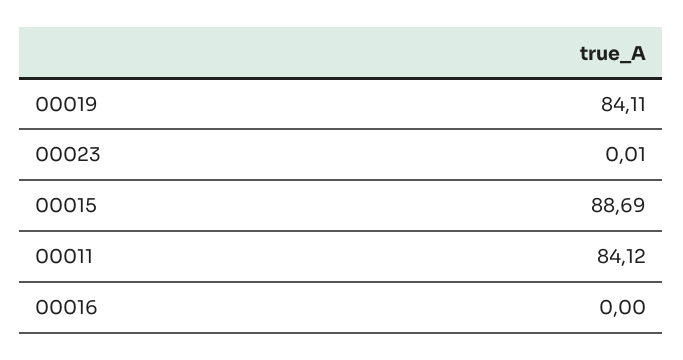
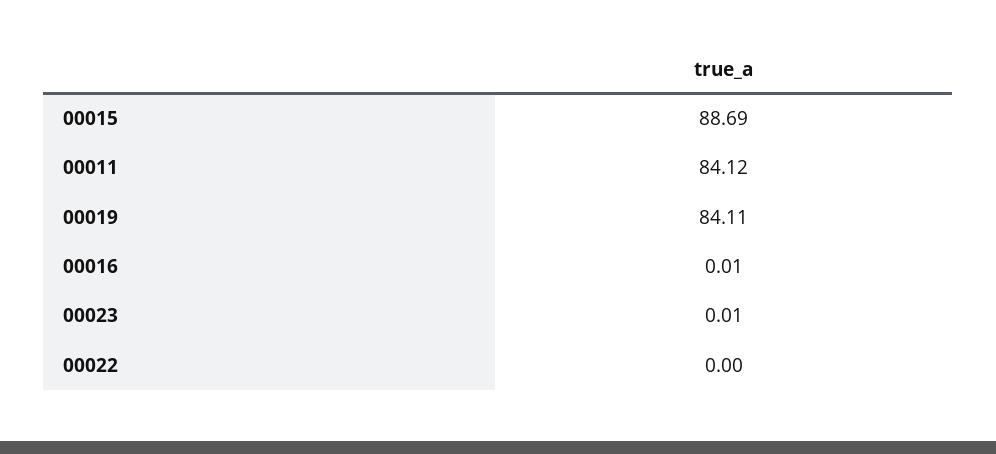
00016: 0 -> 0.01
00022: none -> 0

